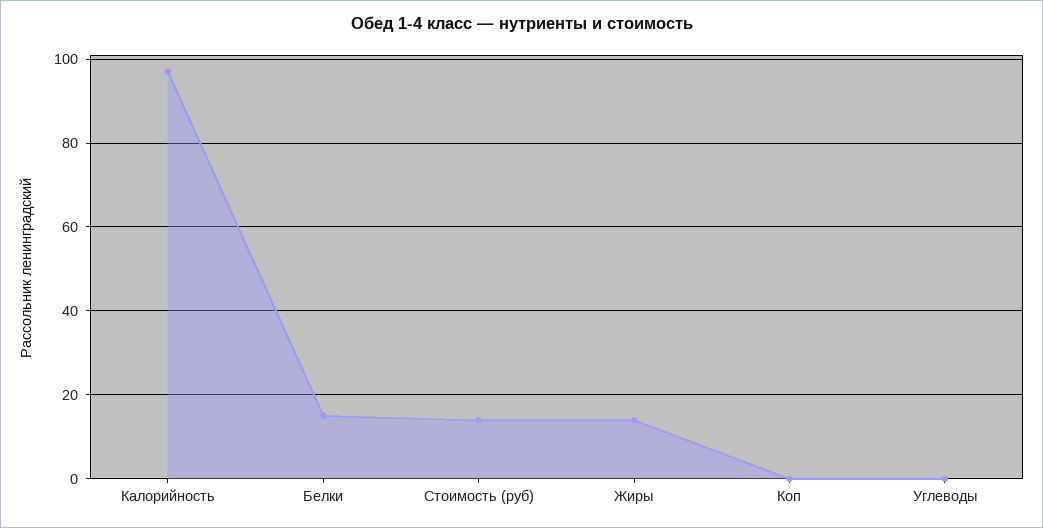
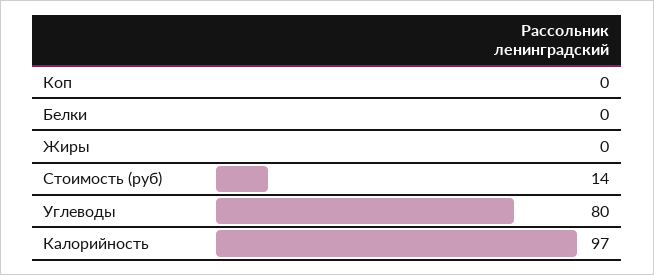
Белки: 15 -> 0
Жиры: 15 -> 0
Углеводы: 0 -> 80

